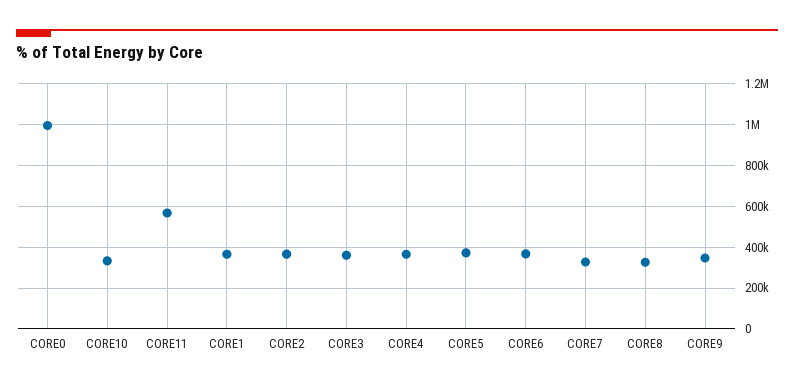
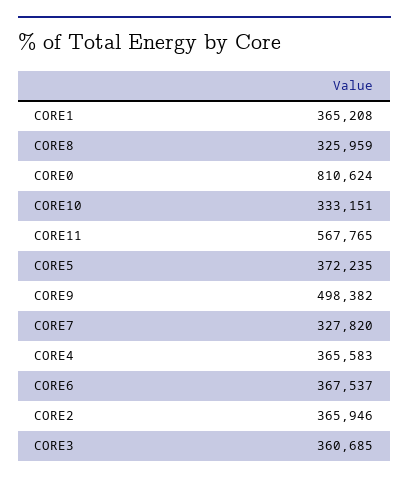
CORE0: 1000000 -> 810624
CORE9: 350000 -> 498382

